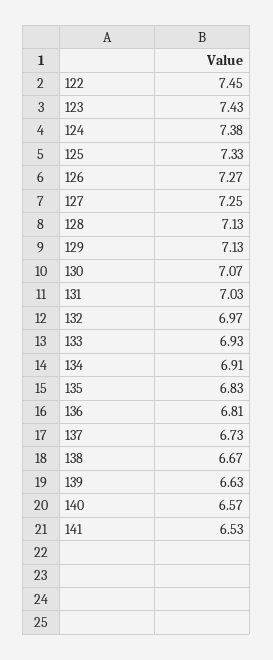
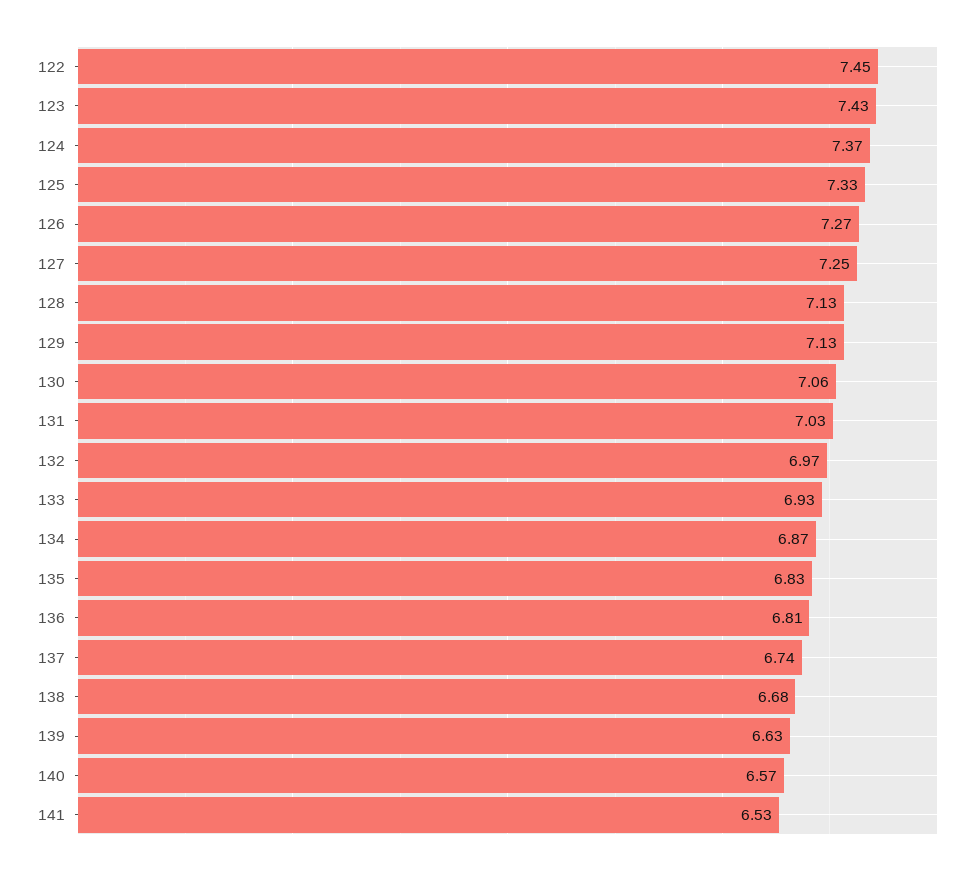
124: 7.38 -> 7.37
130: 7.07 -> 7.06
134: 6.91 -> 6.87
137: 6.73 -> 6.74
138: 6.67 -> 6.68

